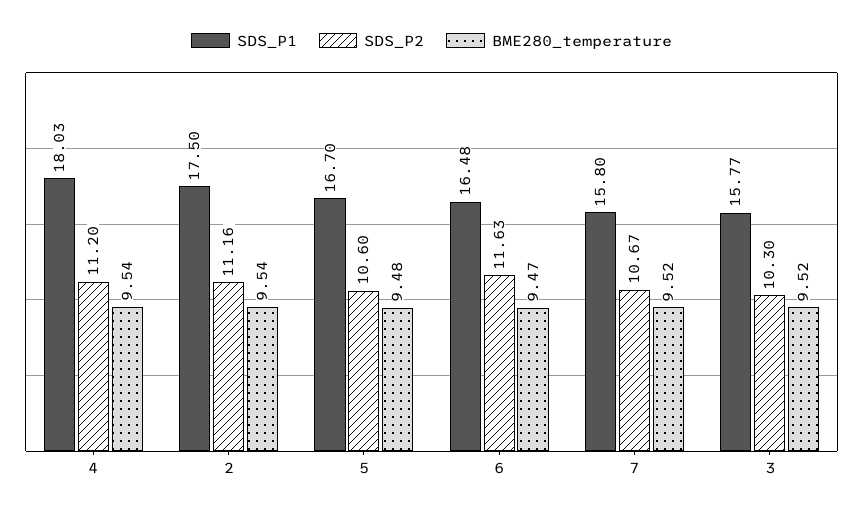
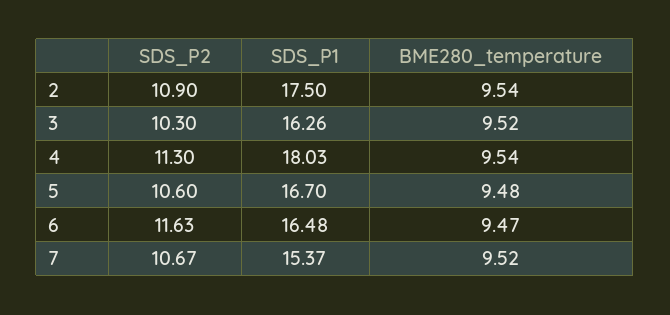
SDS_P2, 4: 11.2 -> 11.3
SDS_P2, 2: 11.16 -> 10.9
SDS_P1, 7: 15.8 -> 15.37
SDS_P1, 3: 15.77 -> 16.26

